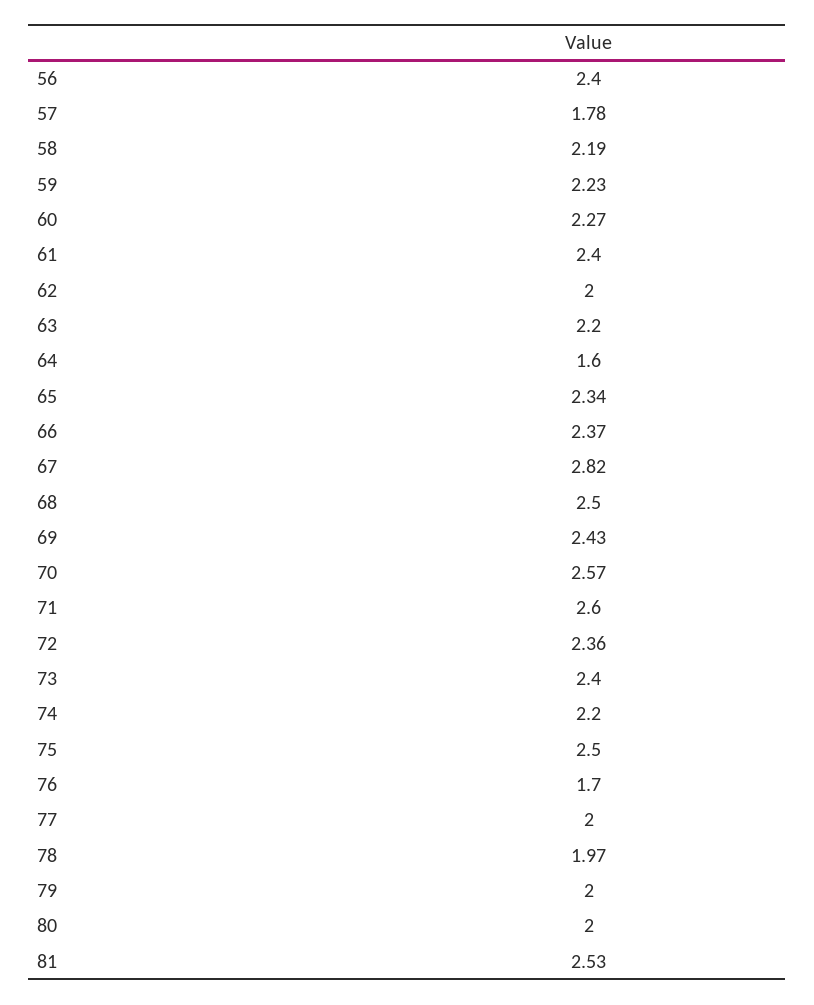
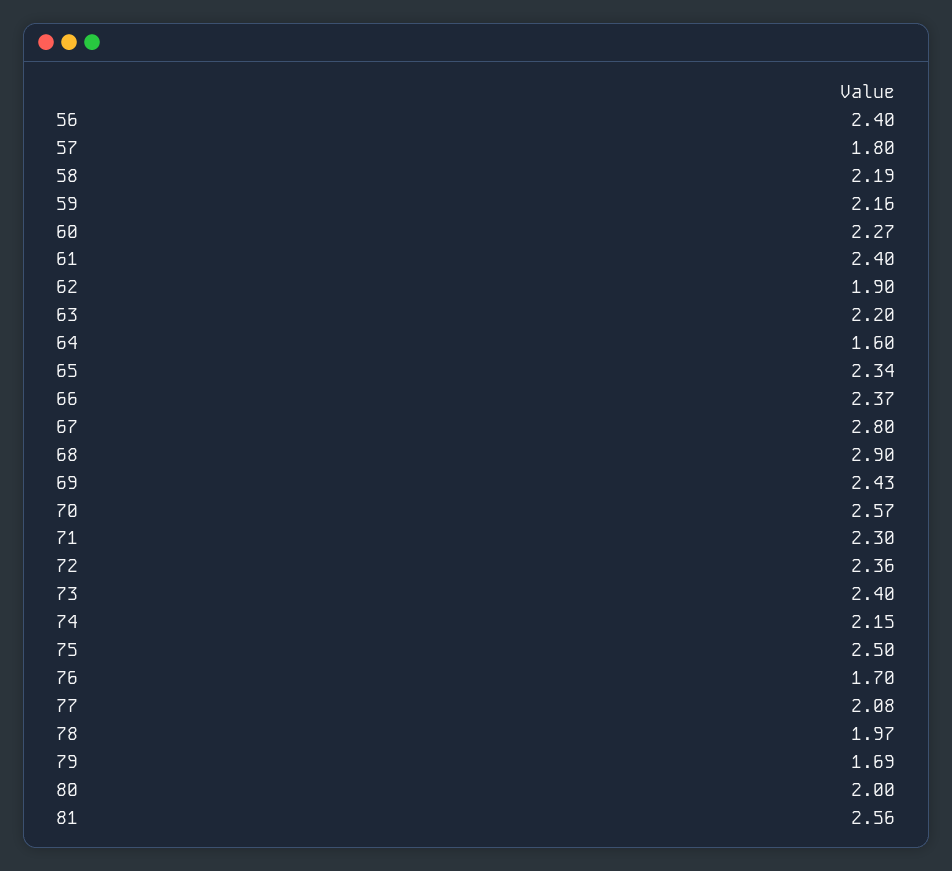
57: 1.78 -> 1.8
59: 2.23 -> 2.16
62: 2 -> 1.9
67: 2.82 -> 2.8
68: 2.5 -> 2.9
71: 2.6 -> 2.3
74: 2.2 -> 2.15
77: 2 -> 2.08
79: 2 -> 1.69
81: 2.53 -> 2.56

